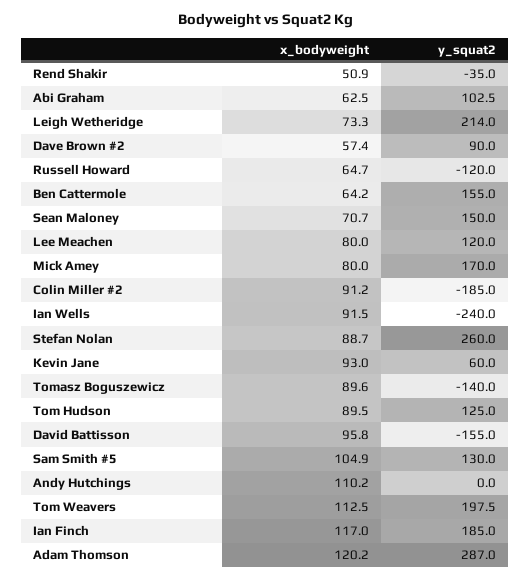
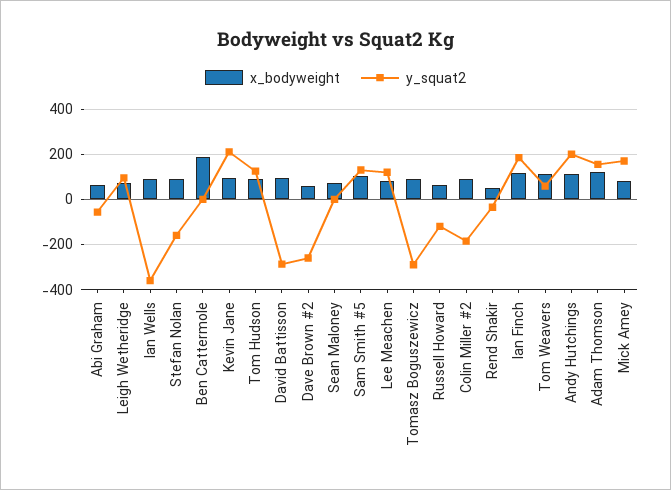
y_squat2, Abi Graham: 102.5 -> -50
y_squat2, Leigh Wetheridge: 214 -> 100
y_squat2, Dave Brown #2: 90 -> -250
x_bodyweight, Ben Cattermole: 64.2 -> 200
y_squat2, Ben Cattermole: 155 -> 0
y_squat2, Sean Maloney: 150 -> 0
y_squat2, Ian Wells: -240 -> -350
y_squat2, Stefan Nolan: 260 -> -150
y_squat2, Kevin Jane: 60 -> 200
y_squat2, Tomasz Boguszewicz: -140 -> -300
y_squat2, David Battisson: -155 -> -300
y_squat2, Andy Hutchings: 0 -> 200
y_squat2, Tom Weavers: 197.5 -> 50
y_squat2, Adam Thomson: 287 -> 150

